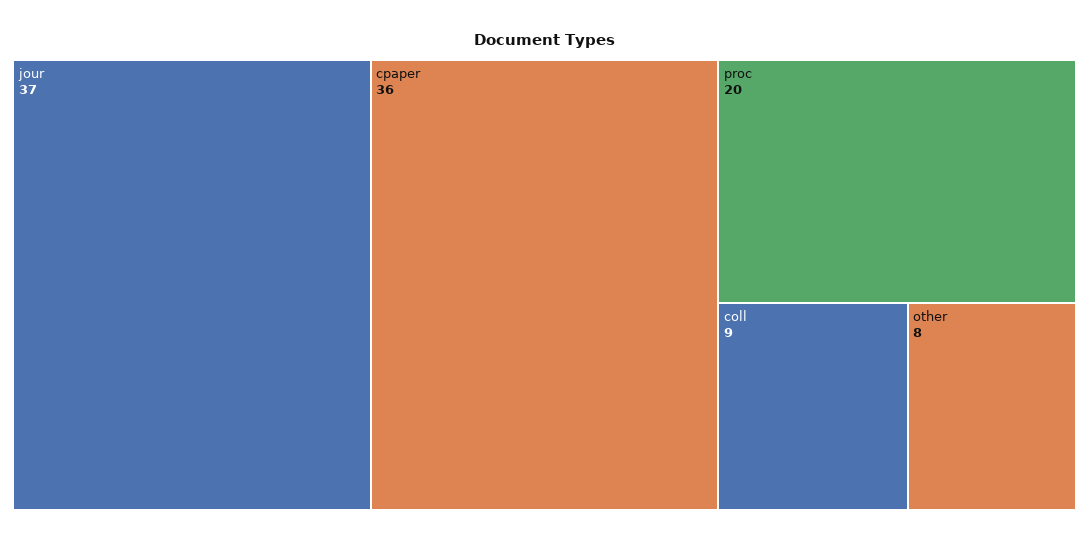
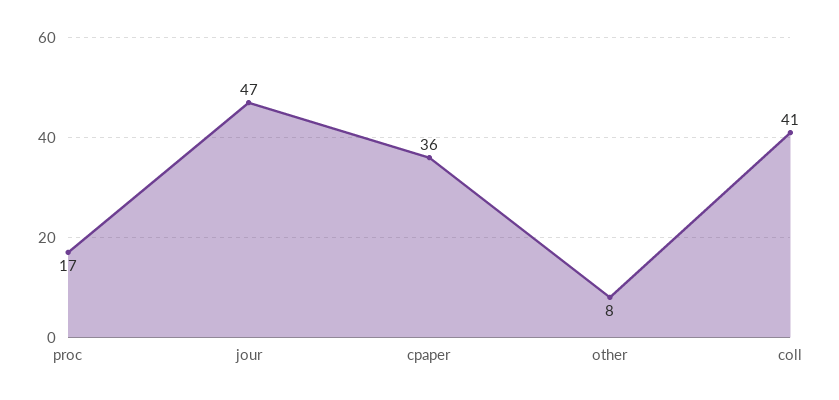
jour: 37 -> 47
proc: 20 -> 17
coll: 9 -> 41

